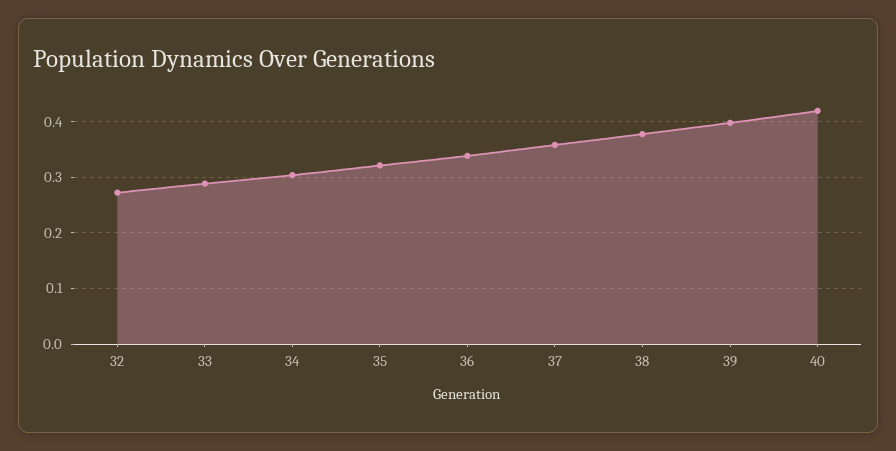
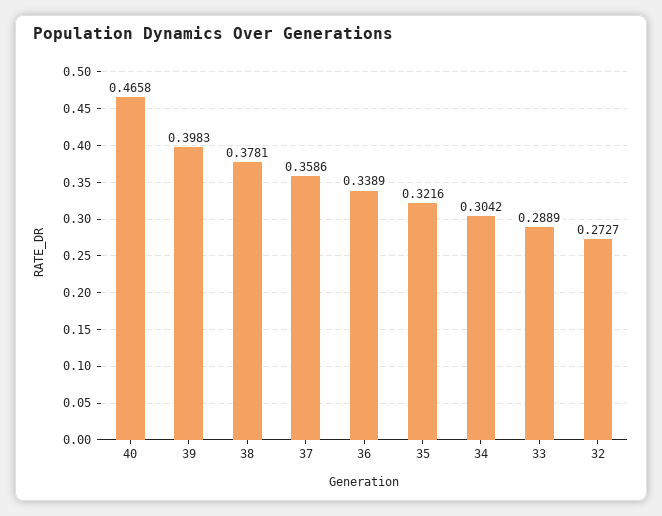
40: 0.42 -> 0.4658

